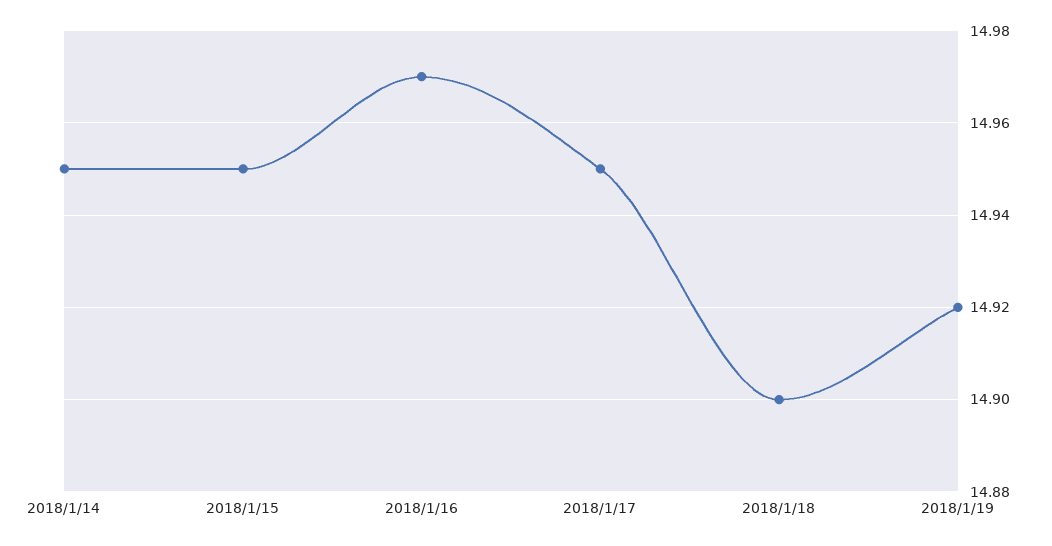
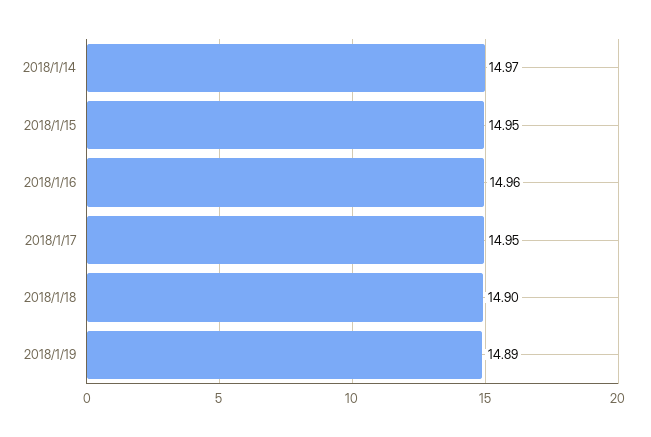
2018/1/14: 14.95 -> 14.97
2018/1/16: 14.97 -> 14.96
2018/1/19: 14.92 -> 14.89

